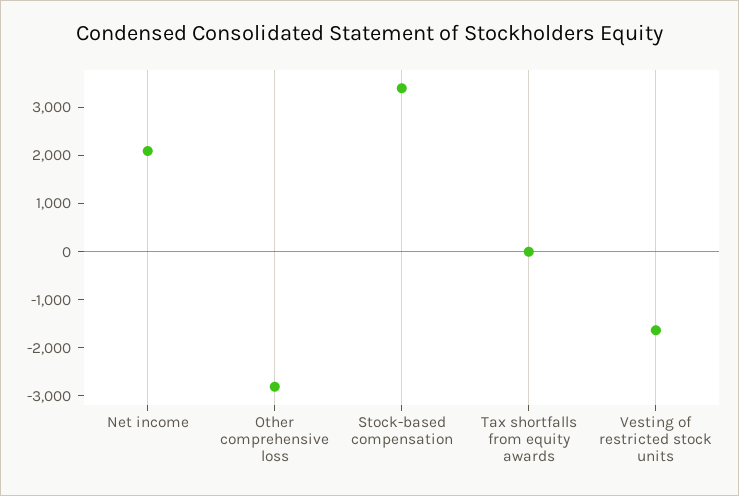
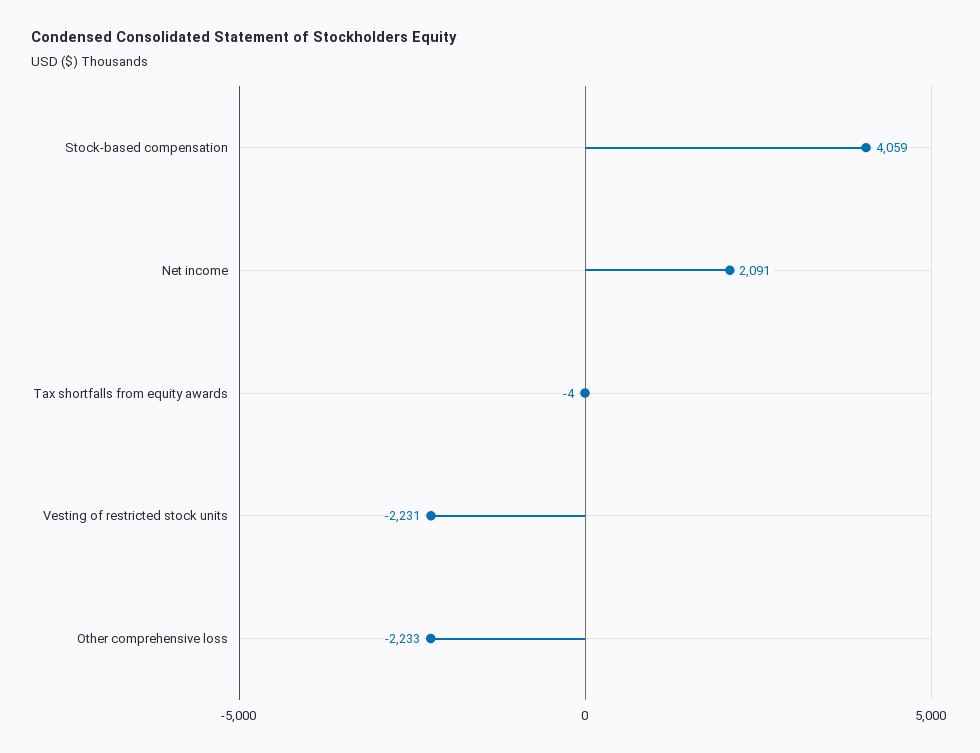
Other comprehensive loss: -2800 -> -2233
Stock-based compensation: 3400 -> 4059
Vesting of restricted stock units: -1600 -> -2231

